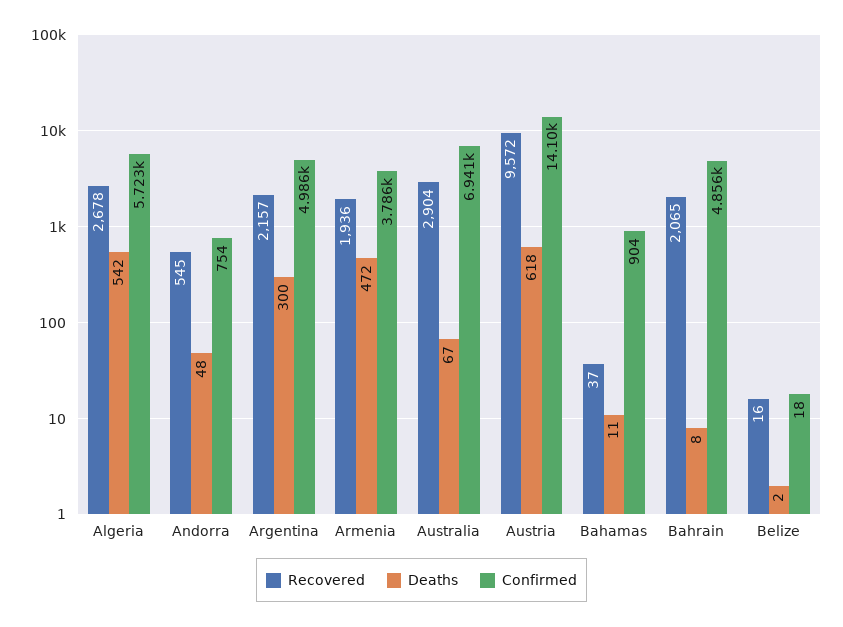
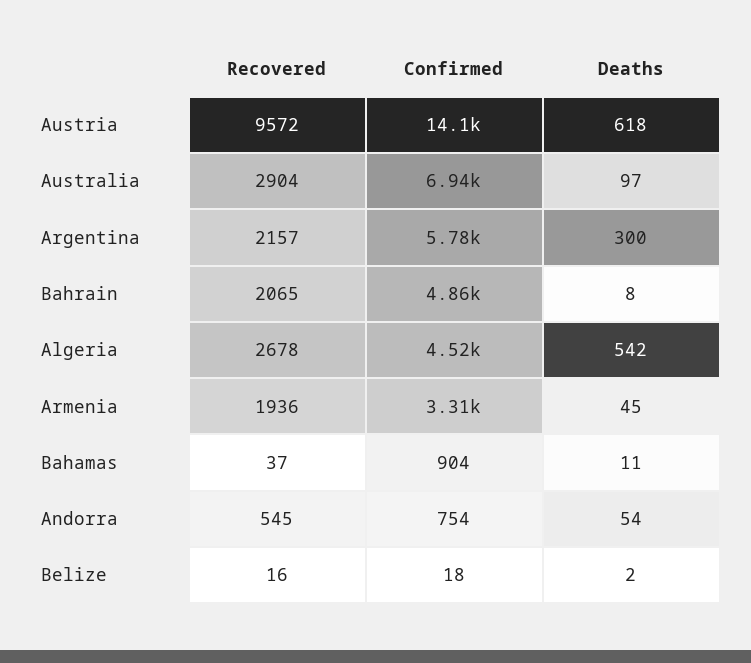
Confirmed, Algeria: 5723 -> 4520
Deaths, Andorra: 48 -> 54
Confirmed, Argentina: 4986 -> 5780
Deaths, Armenia: 472 -> 45
Confirmed, Armenia: 3786 -> 3310
Deaths, Australia: 67 -> 97

